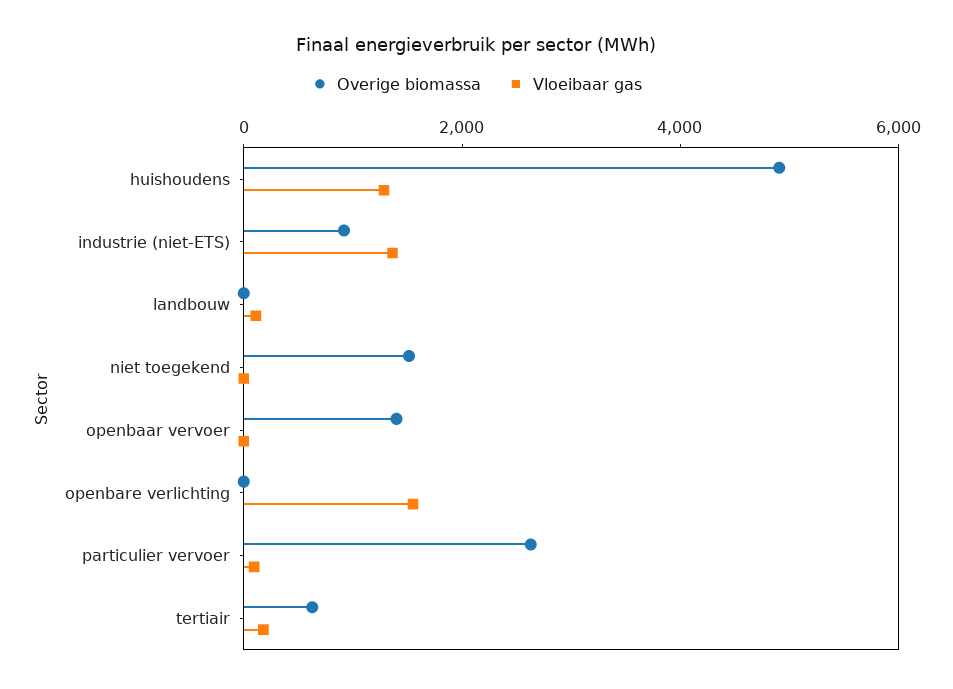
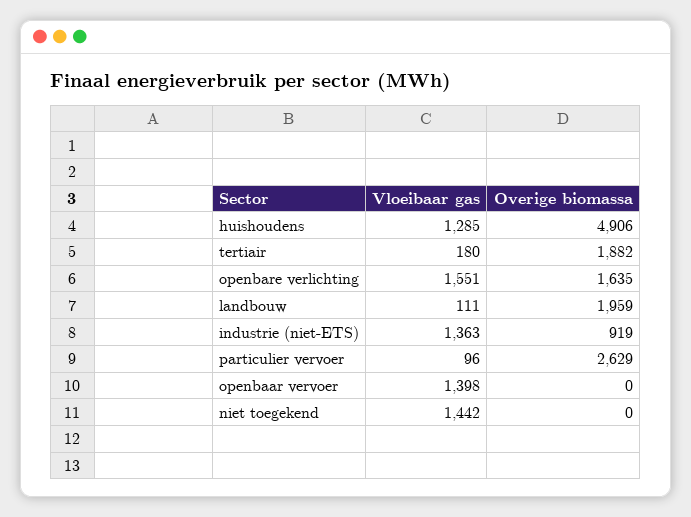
Overige biomassa, landbouw: 0 -> 1959
Overige biomassa, niet toegekend: 1500 -> 0
Vloeibaar gas, niet toegekend: 0 -> 1442
Overige biomassa, openbaar vervoer: 1500 -> 0
Vloeibaar gas, openbaar vervoer: 0 -> 1398
Overige biomassa, openbare verlichting: 0 -> 1635
Overige biomassa, tertiair: 500 -> 1882

